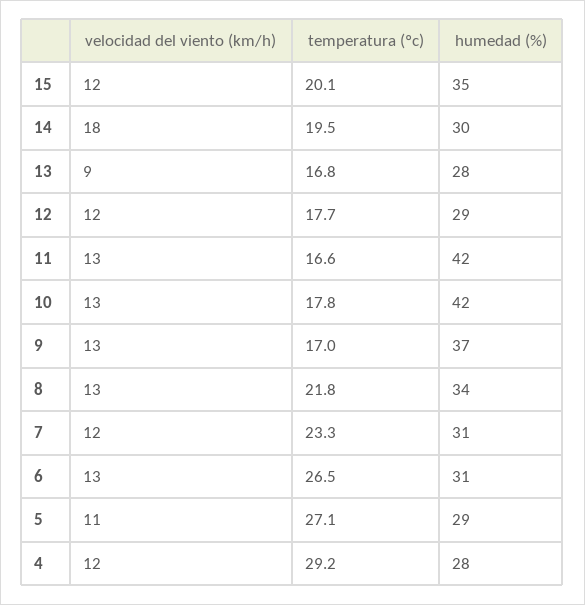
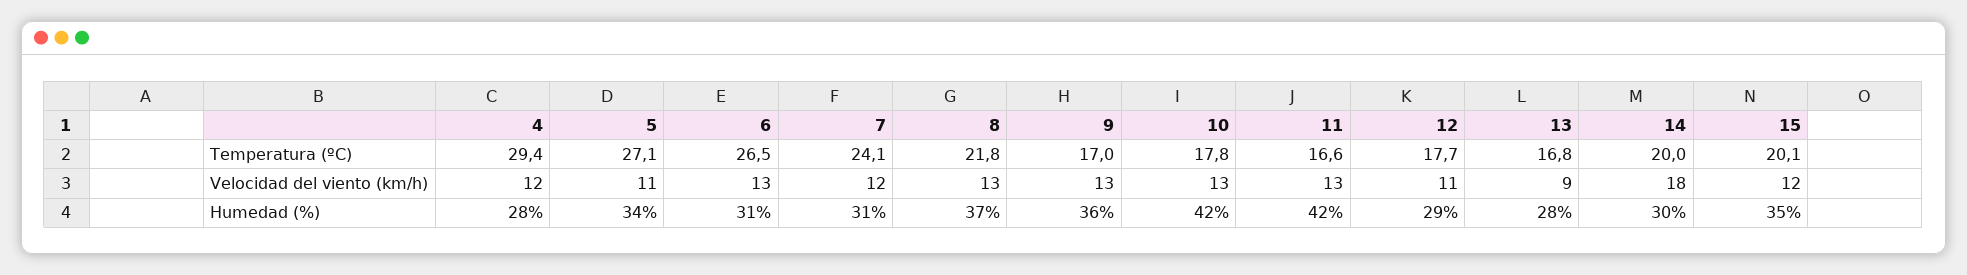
temperatura (ºc), 14: 19.5 -> 20
velocidad del viento (km/h), 12: 12 -> 11
humedad (%), 9: 37 -> 36
humedad (%), 8: 34 -> 37
temperatura (ºc), 7: 23.3 -> 24.1
humedad (%), 5: 29 -> 34
temperatura (ºc), 4: 29.2 -> 29.4

